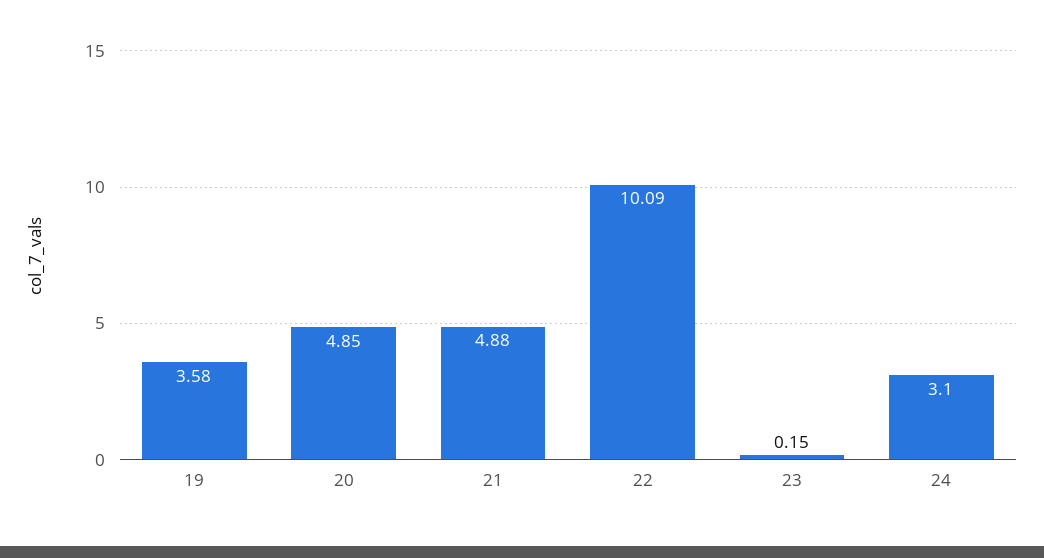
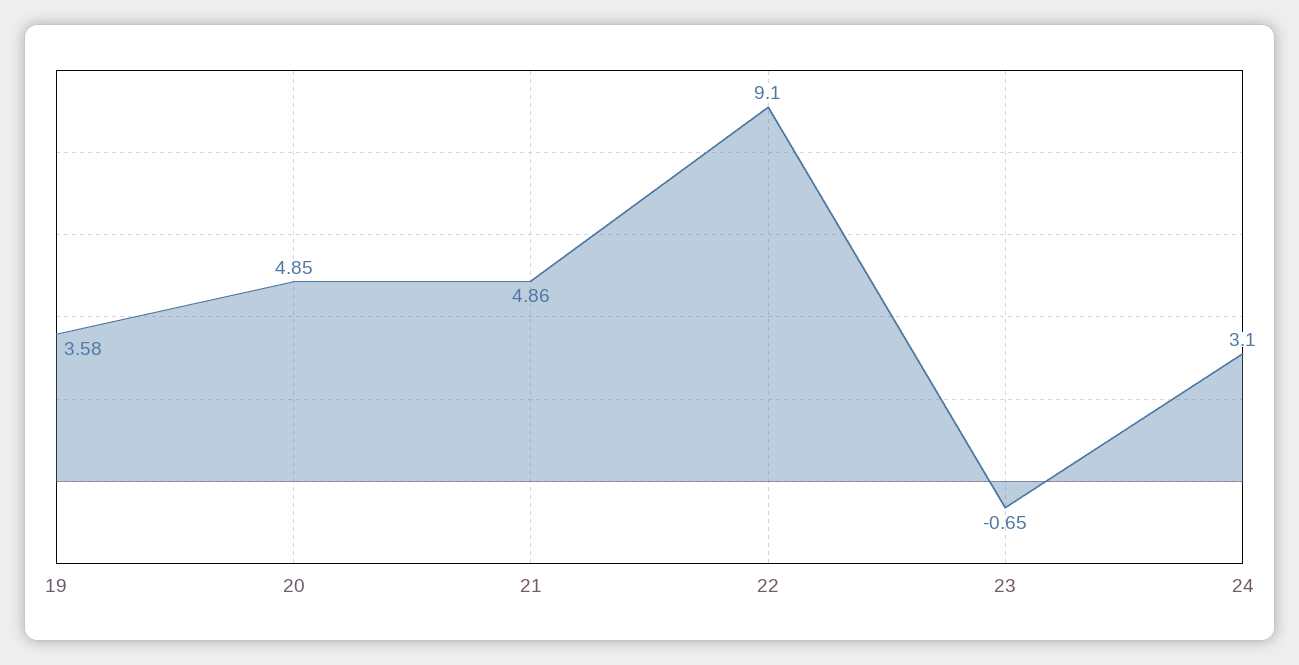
21: 4.88 -> 4.86
22: 10.09 -> 9.1
23: 0.15 -> -0.65

